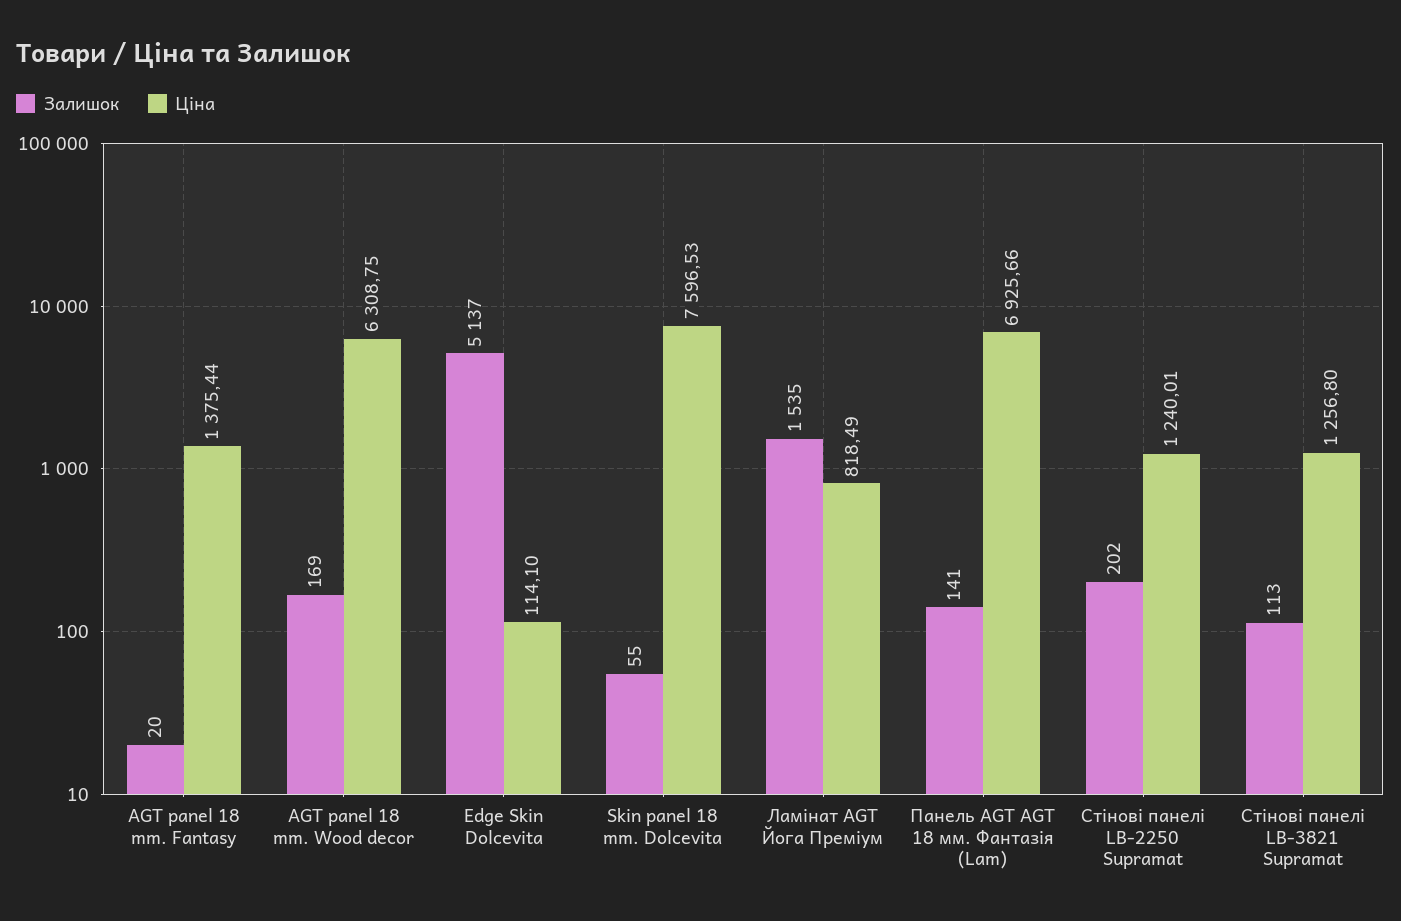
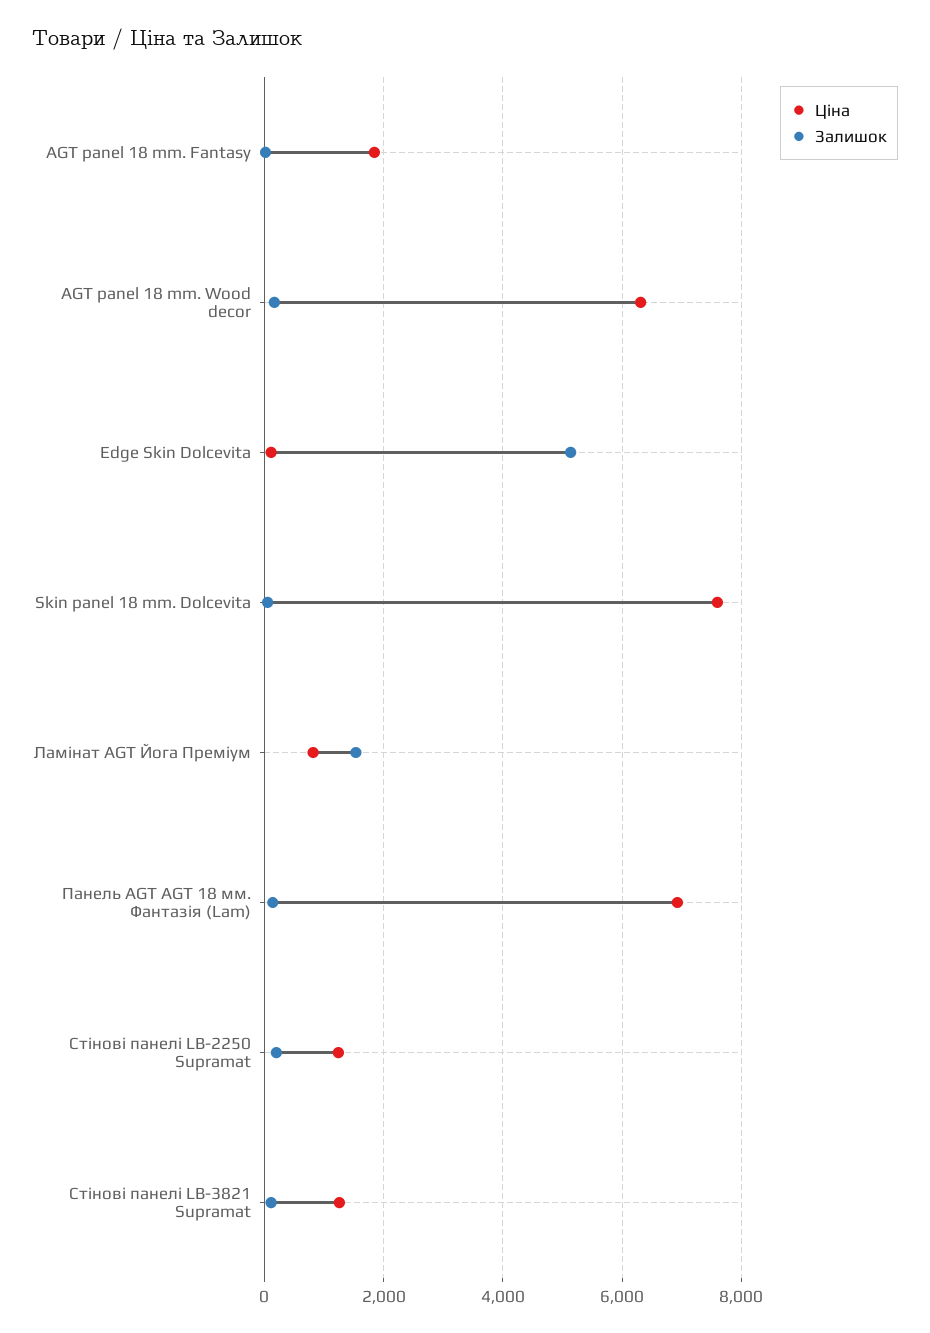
Ціна, AGT panel 18 mm. Fantasy: 1375.44 -> 1800

